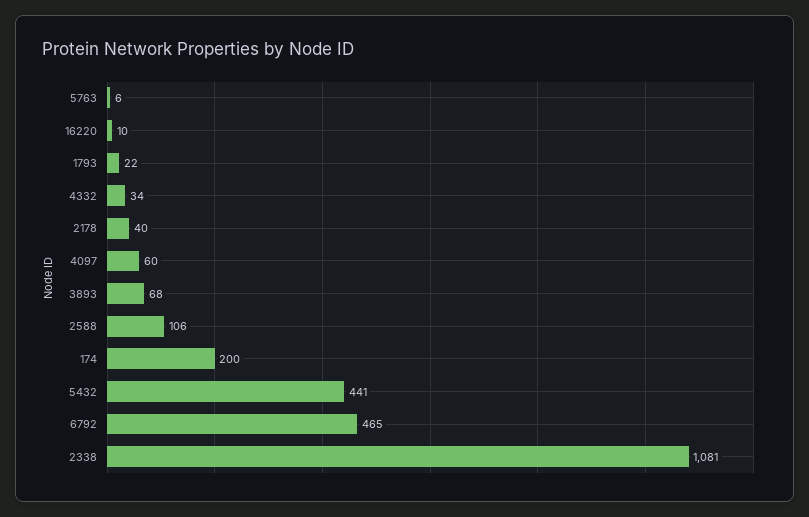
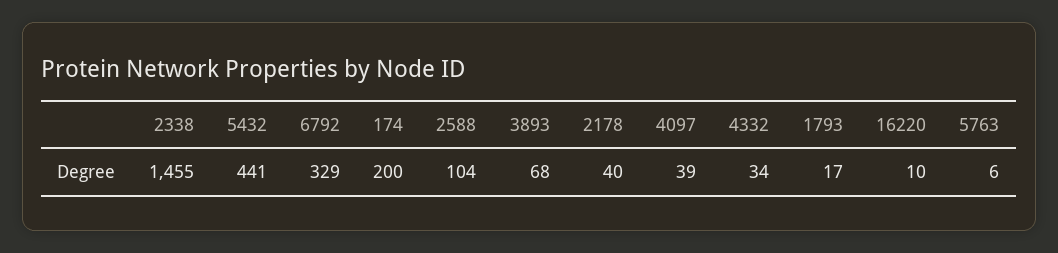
1793: 22 -> 17
4097: 60 -> 39
2588: 106 -> 104
6792: 465 -> 329
2338: 1081 -> 1455

